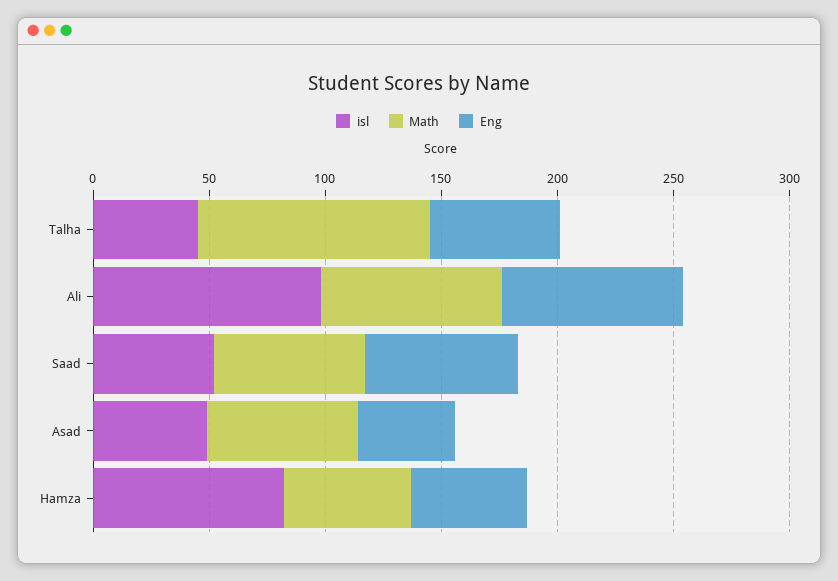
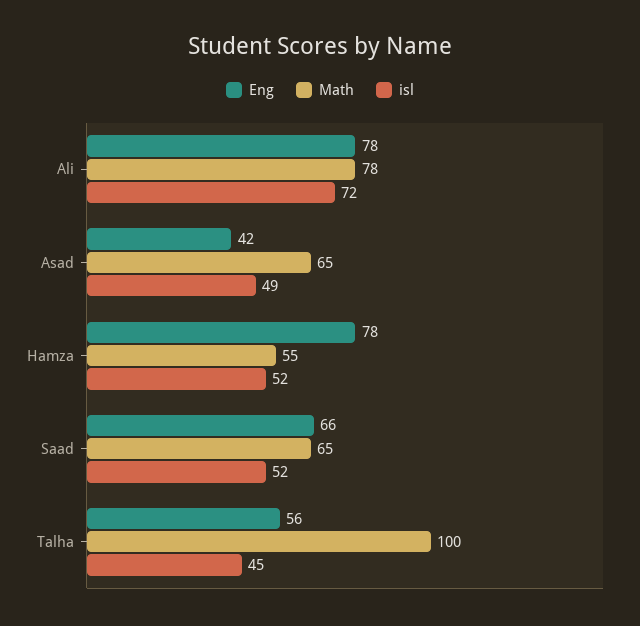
isl, Ali: 100 -> 72
isl, Hamza: 80 -> 52
Eng, Hamza: 50 -> 78

